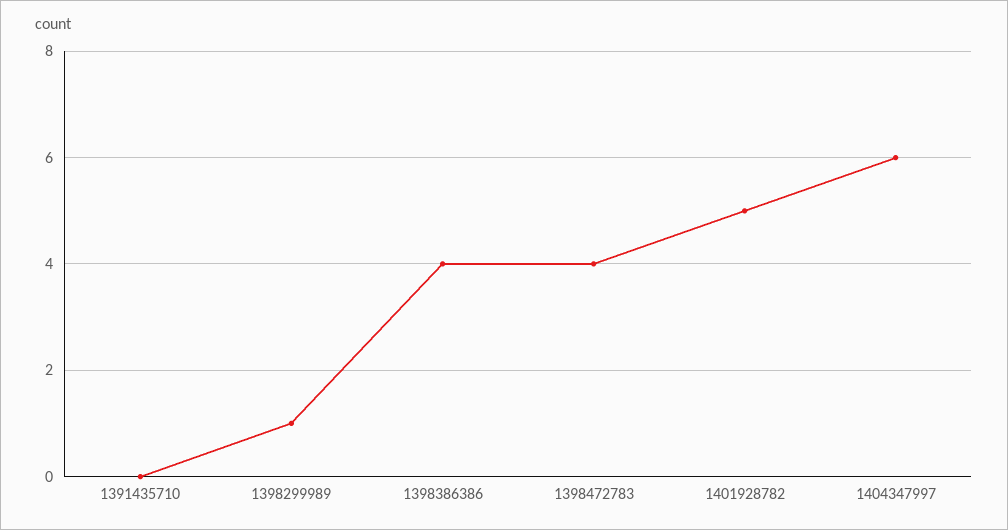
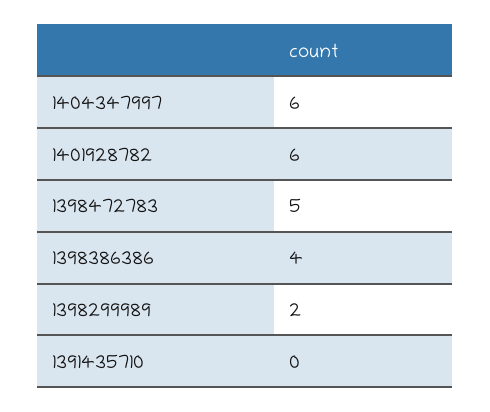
1398299989: 1 -> 2
1398472783: 4 -> 5
1401928782: 5 -> 6

